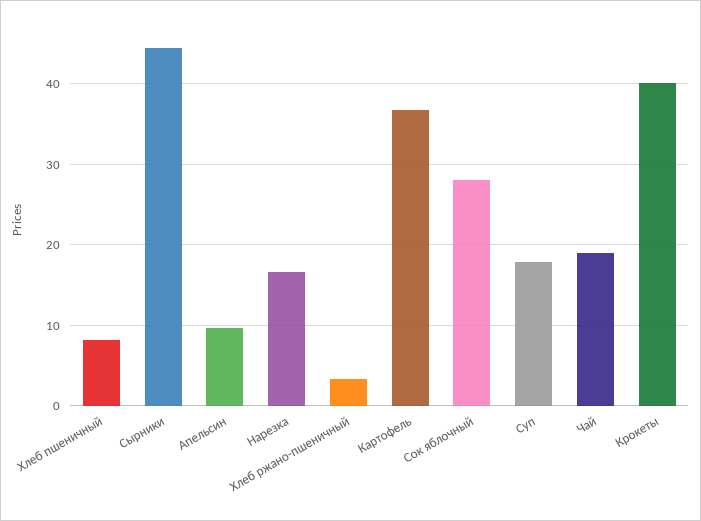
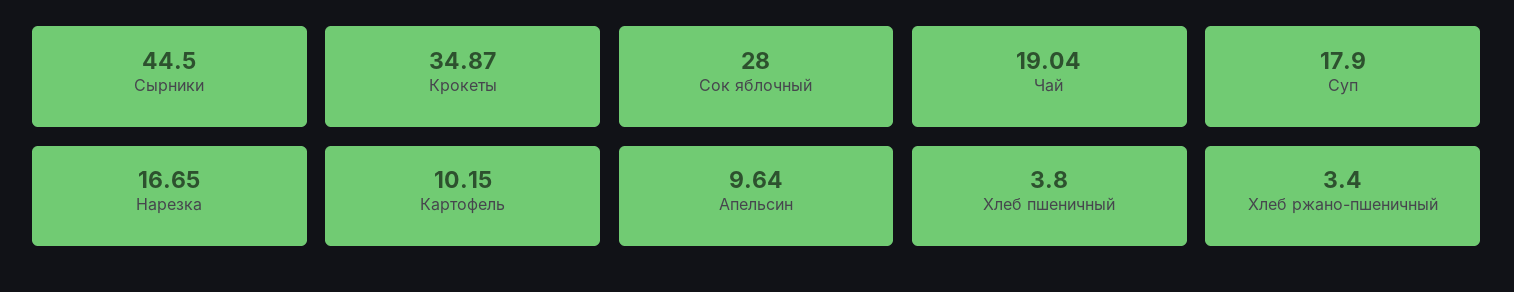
Хлеб пшеничный: 8 -> 3.8
Картофель: 37 -> 10.15
Крокеты: 40 -> 34.87

